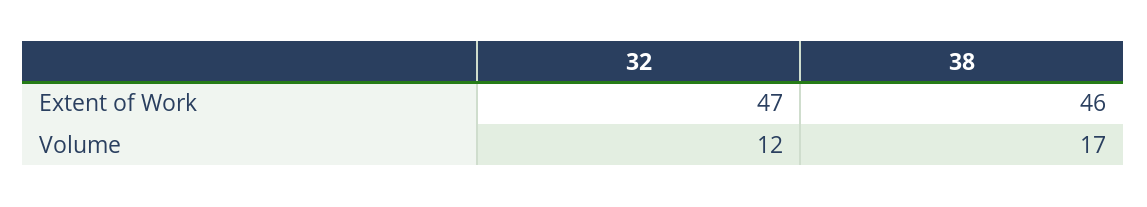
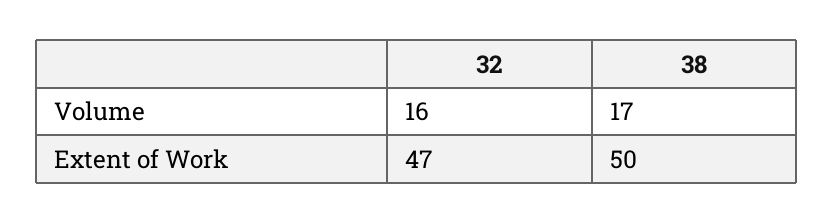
38, Extent of Work: 46 -> 50
32, Volume: 12 -> 16

